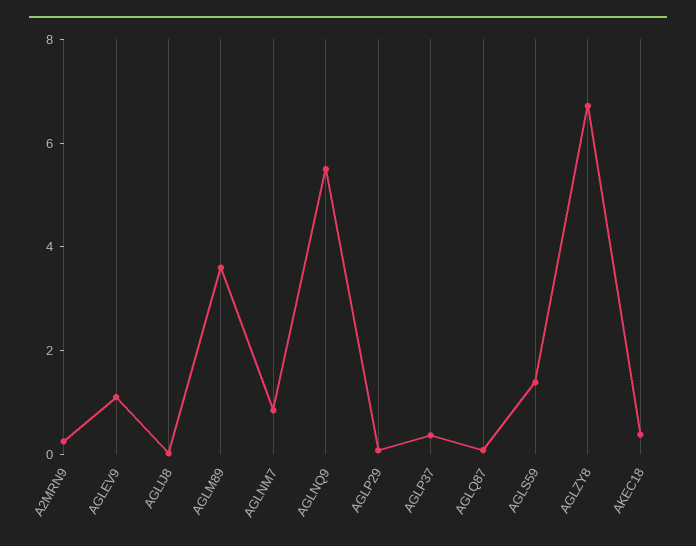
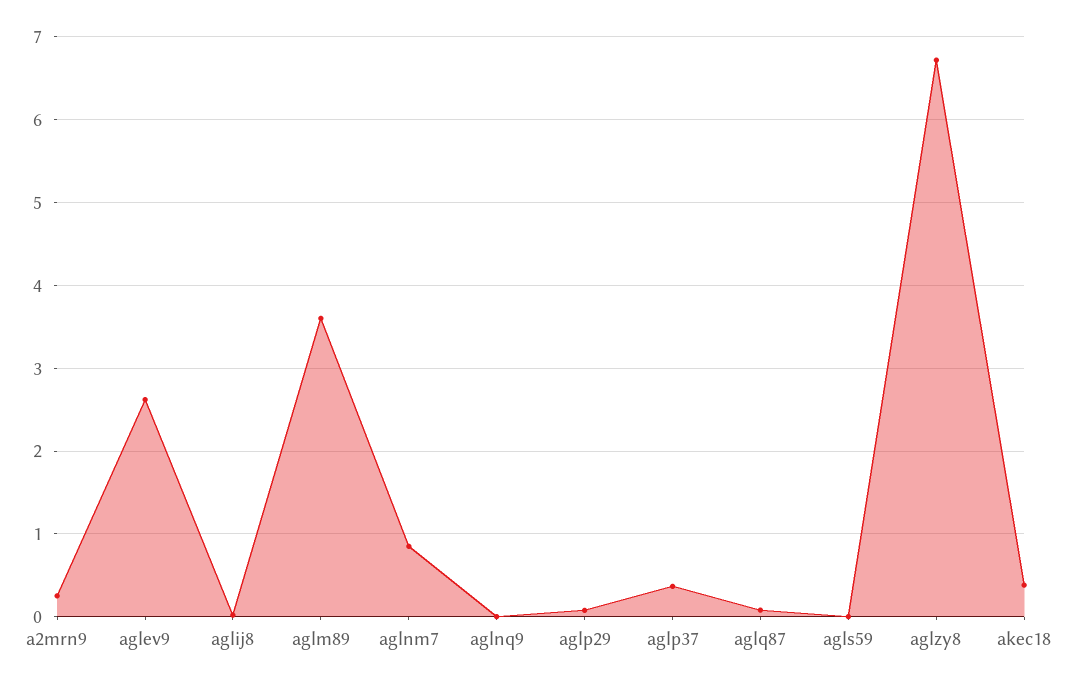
AGLEV9: 1 -> 2.6
AGLNQ9: 5.5 -> 0
AGLS59: 1.5 -> 0

